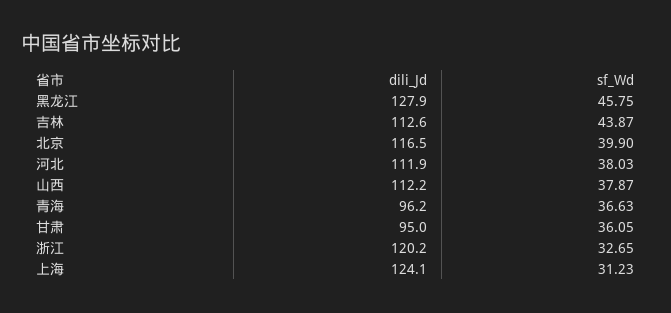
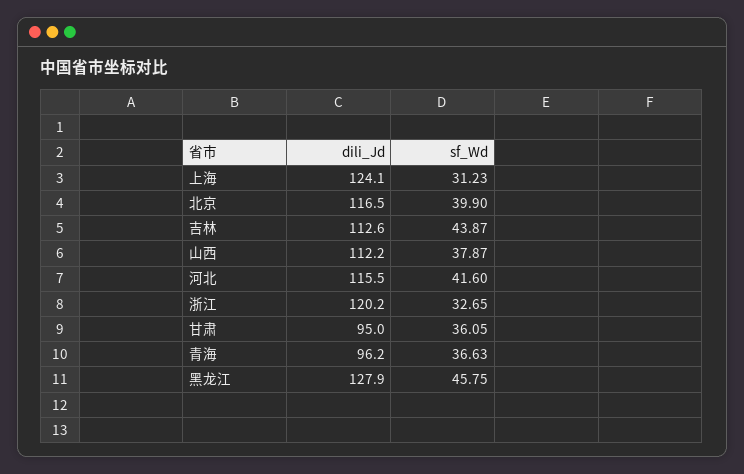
dili_Jd, 河北: 111.9 -> 115.5
sf_Wd, 河北: 38.03 -> 41.6

